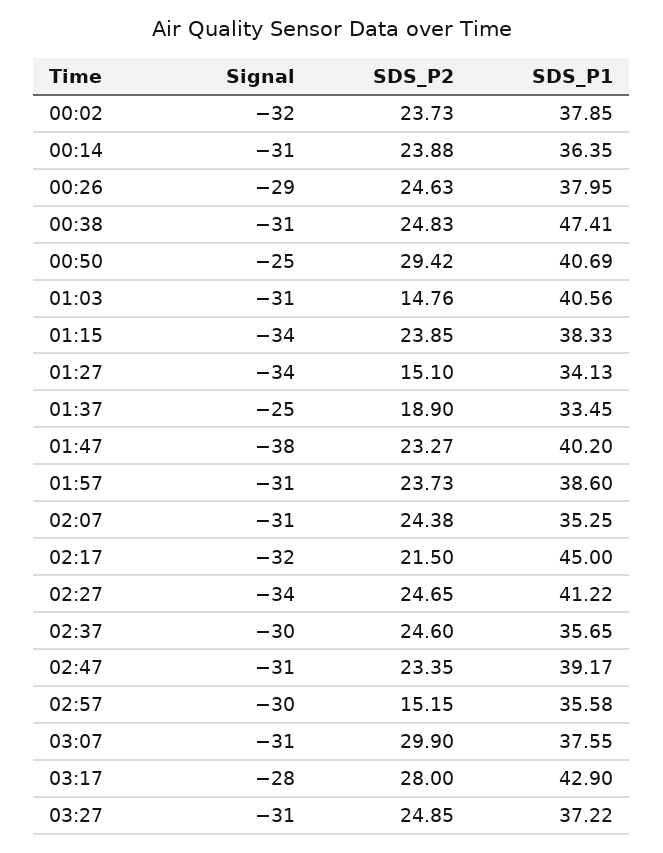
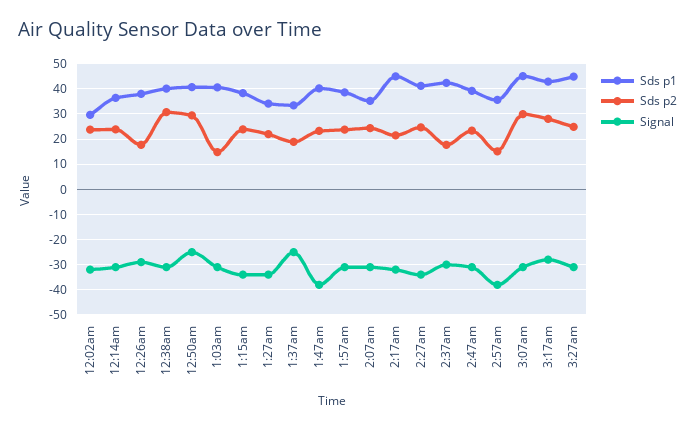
SDS_P1, 00:02: 37.85 -> 30
SDS_P2, 00:26: 24.63 -> 17.5
SDS_P2, 00:38: 24.83 -> 30
SDS_P1, 00:38: 47.41 -> 40
SDS_P2, 01:27: 15.1 -> 22.5
SDS_P2, 02:37: 24.6 -> 17.5
SDS_P1, 02:37: 35.65 -> 42.5
Signal, 02:57: -30 -> -37.5
SDS_P1, 03:07: 37.55 -> 45
SDS_P1, 03:27: 37.22 -> 45

